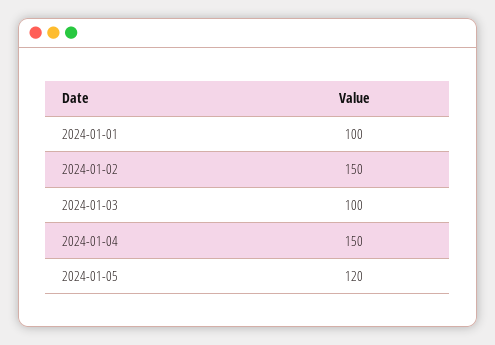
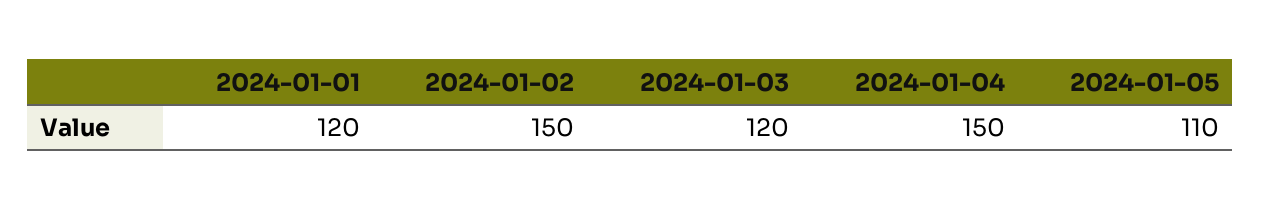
2024-01-01: 100 -> 120
2024-01-03: 100 -> 120
2024-01-05: 120 -> 110

